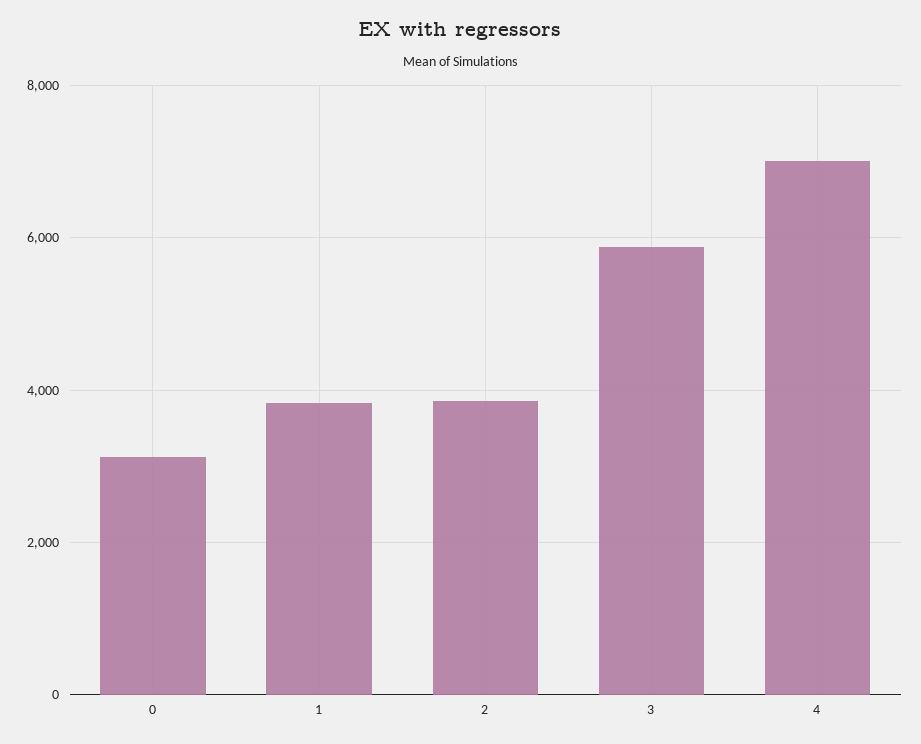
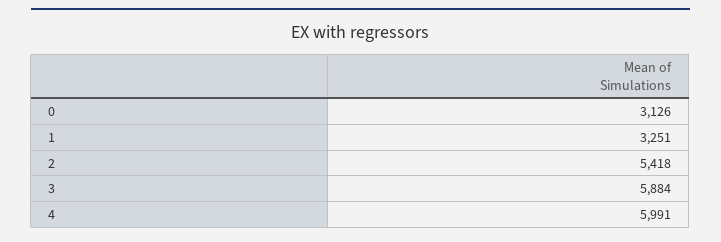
1: 3800 -> 3251
2: 3800 -> 5418
4: 7000 -> 5991

